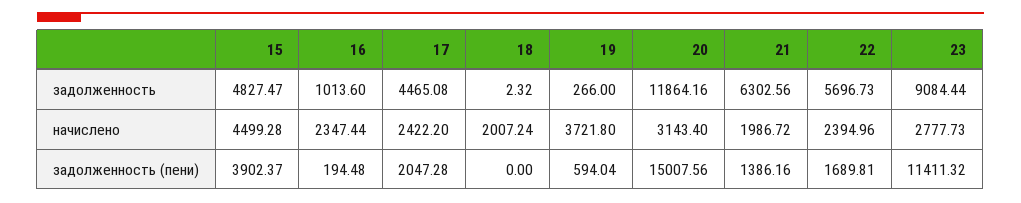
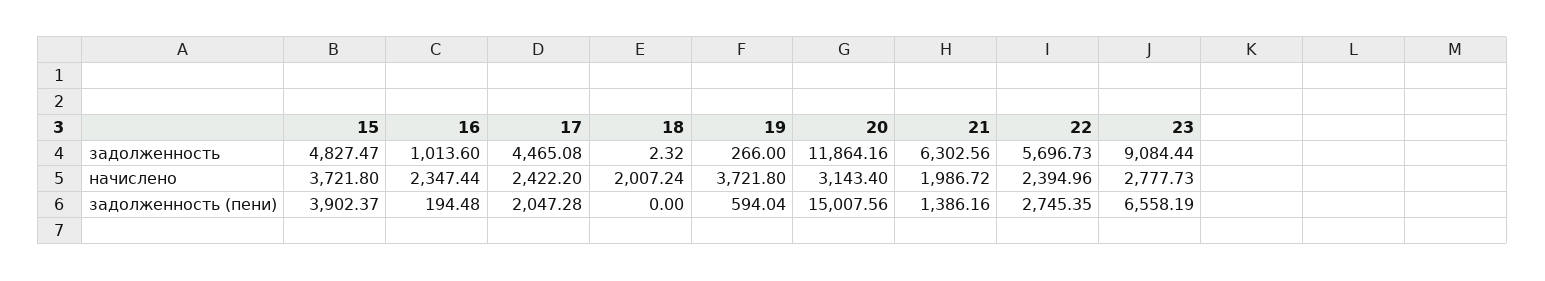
15, начислено: 4499.28 -> 3721.8
22, задолженность (пени): 1689.81 -> 2745.35
23, задолженность (пени): 11411.32 -> 6558.19

